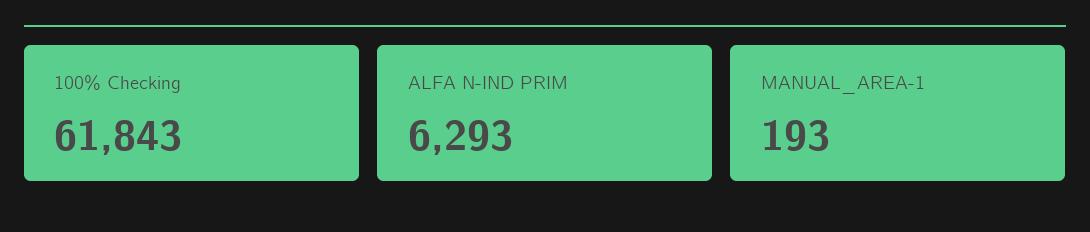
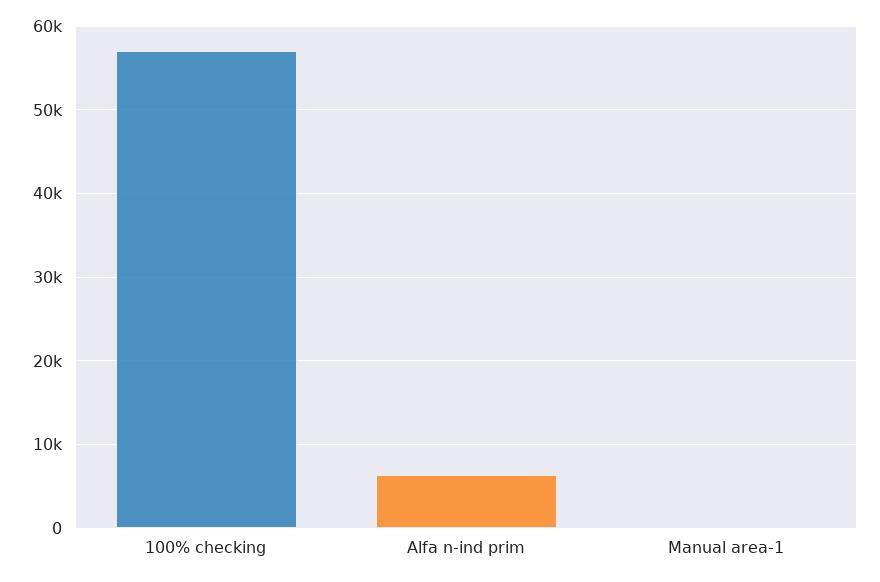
100% Checking: 61843 -> 57000

